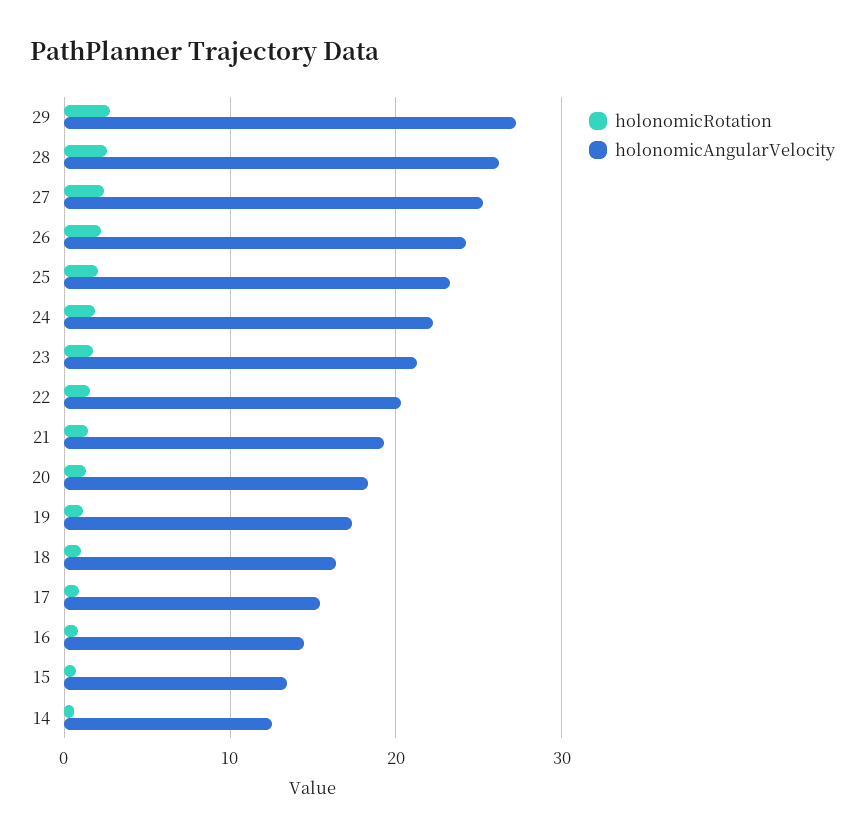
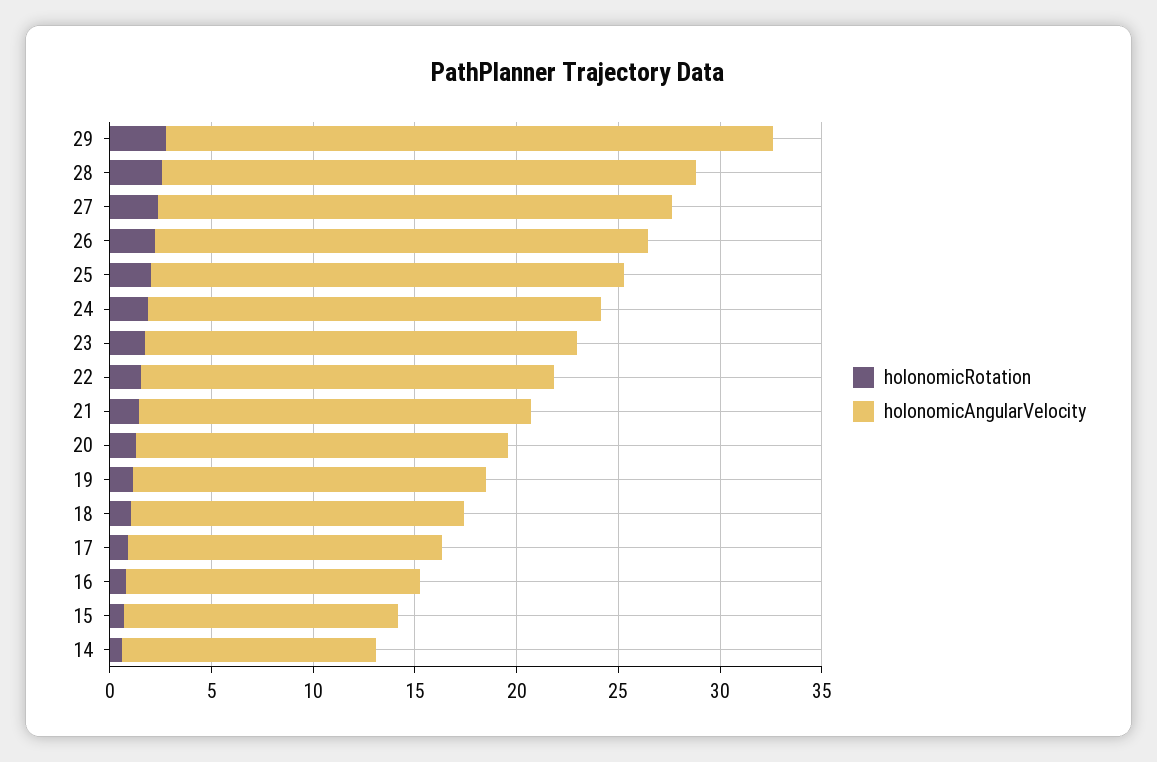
holonomicAngularVelocity, 29: 27 -> 30

